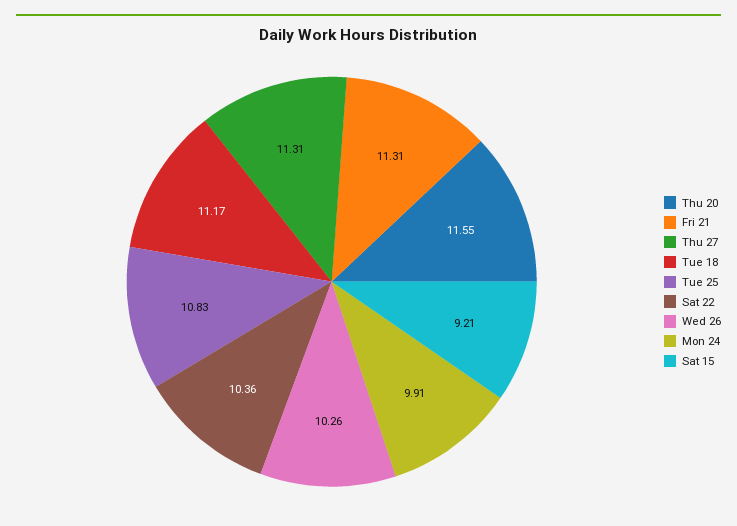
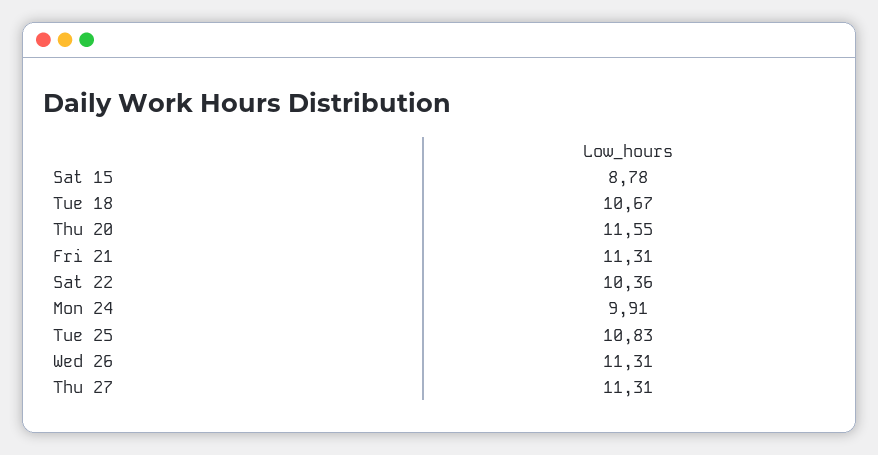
Tue 18: 11.17 -> 10.67
Wed 26: 10.26 -> 11.31
Sat 15: 9.21 -> 8.78

